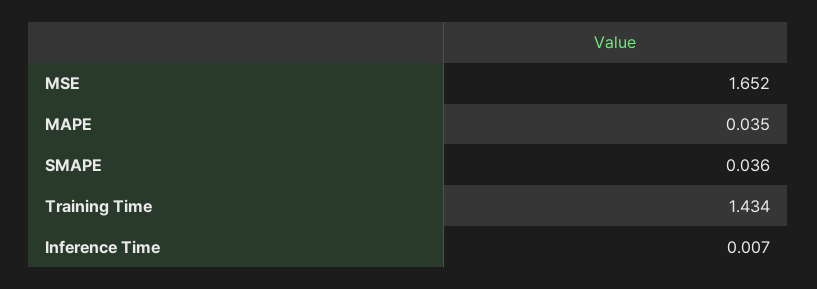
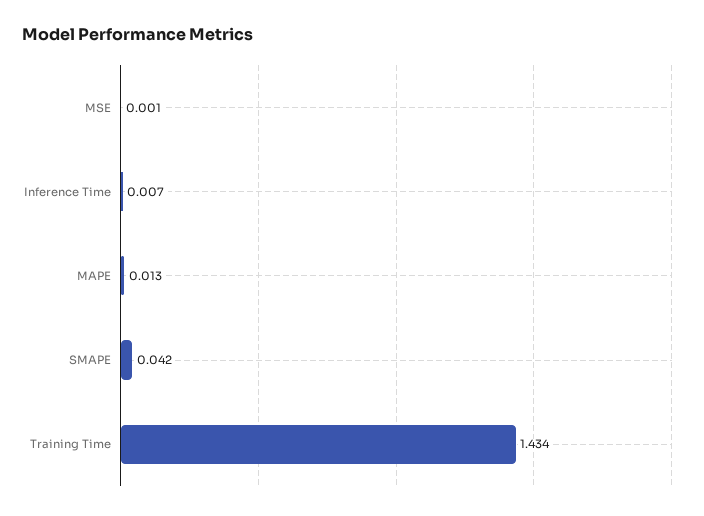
MSE: 1.652 -> 0.001
MAPE: 0.035 -> 0.013
SMAPE: 0.036 -> 0.042

